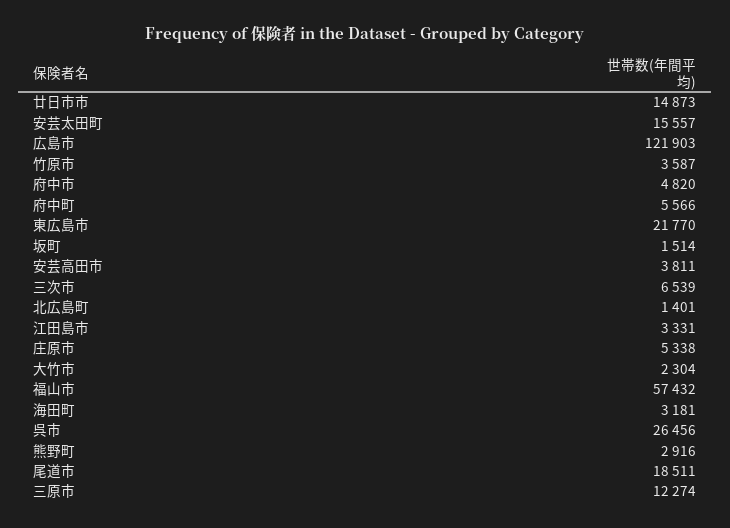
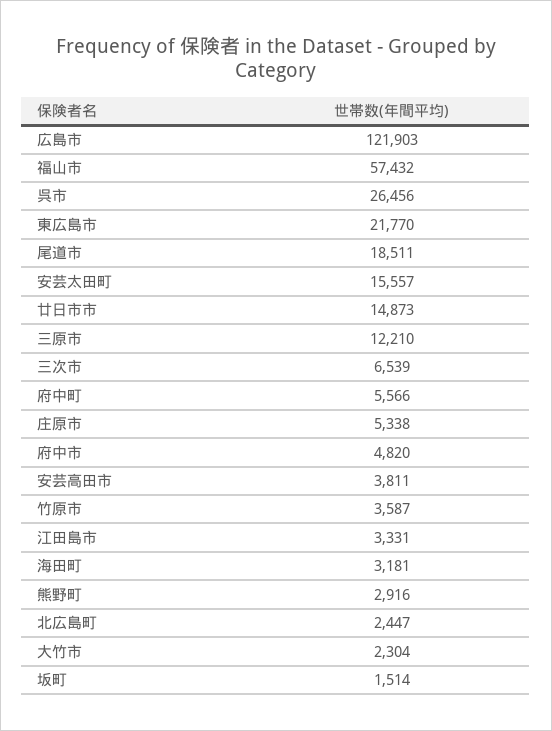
北広島町: 1401 -> 2447
三原市: 12274 -> 12210

